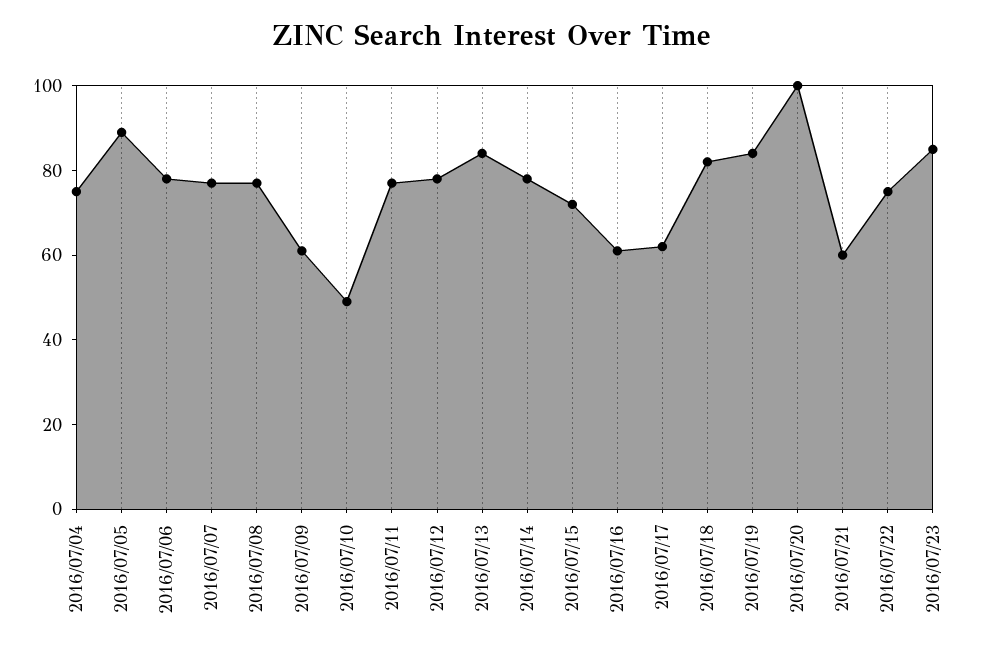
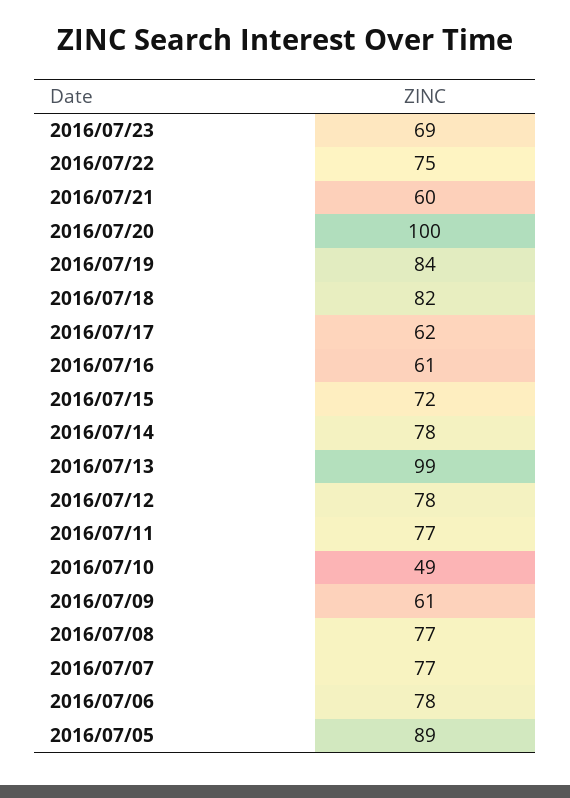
2016/07/04: 75 -> none
2016/07/13: 85 -> 99
2016/07/23: 85 -> 69

